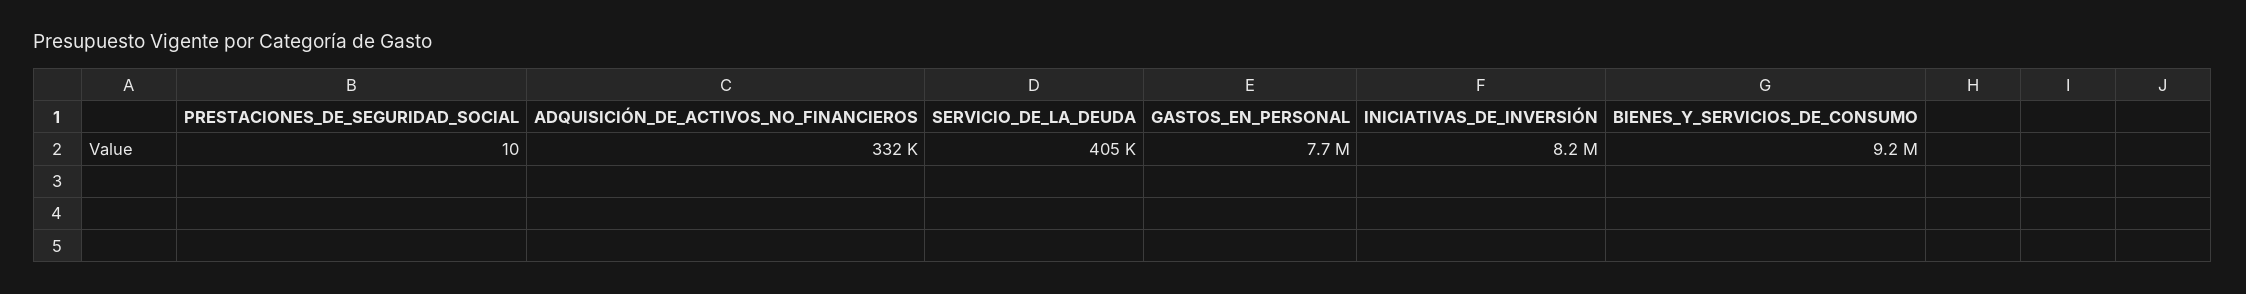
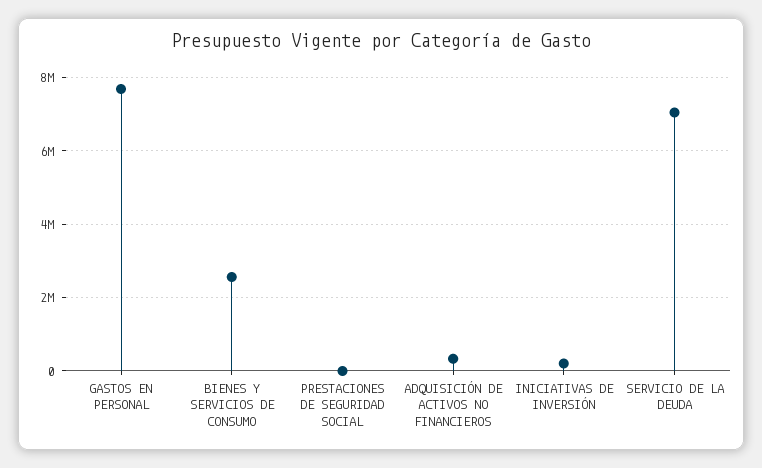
SERVICIO_DE_LA_DEUDA: 405000 -> 7000000
INICIATIVAS_DE_INVERSIÓN: 8200000 -> 200000
BIENES_Y_SERVICIOS_DE_CONSUMO: 9200000 -> 2600000

